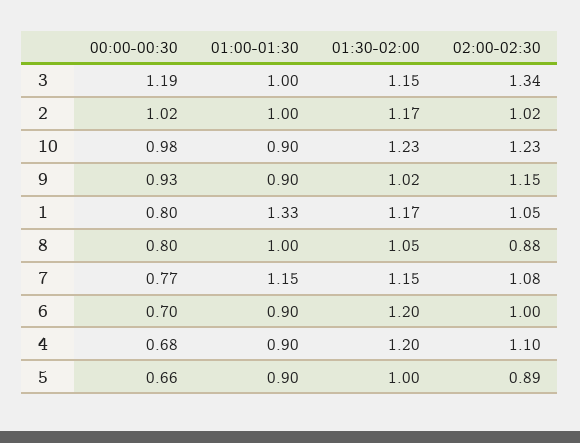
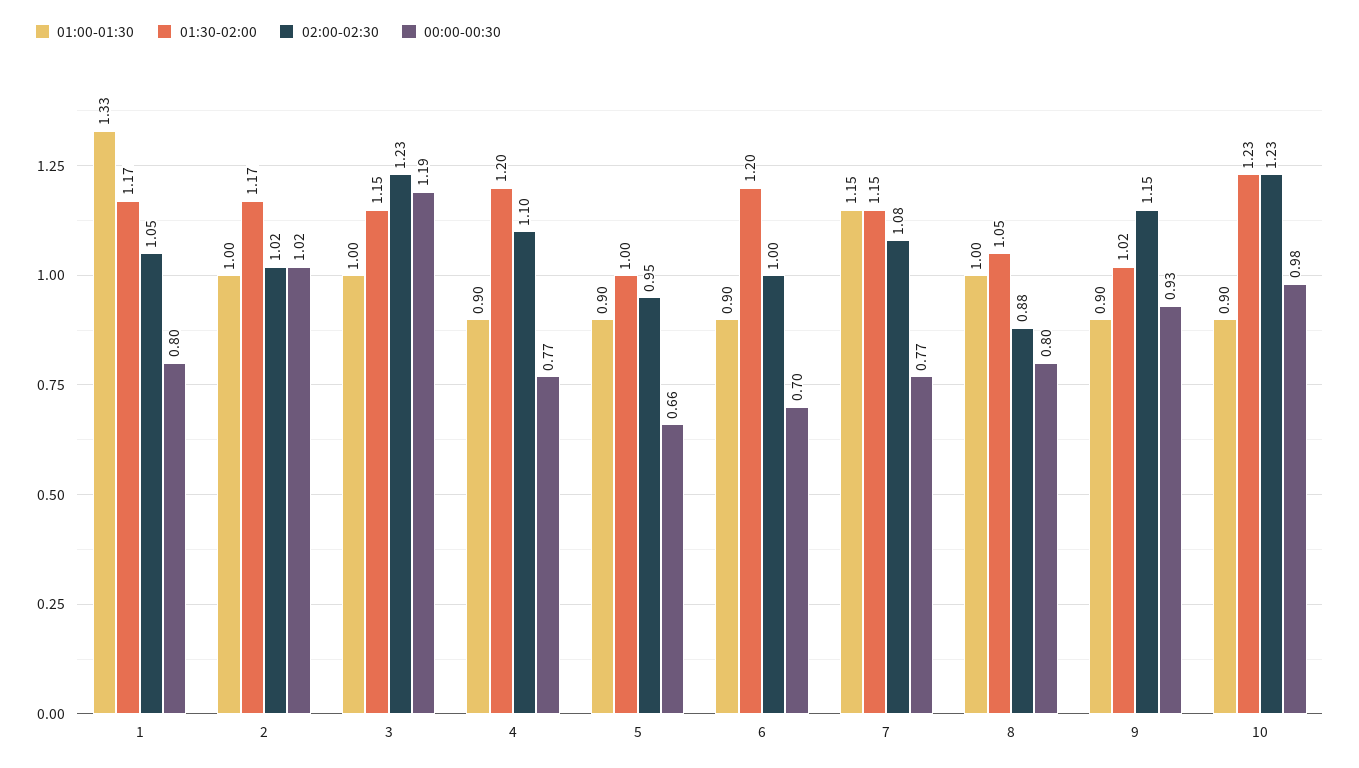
02:00-02:30, 3: 1.34 -> 1.23
00:00-00:30, 4: 0.68 -> 0.77
02:00-02:30, 5: 0.89 -> 0.95

